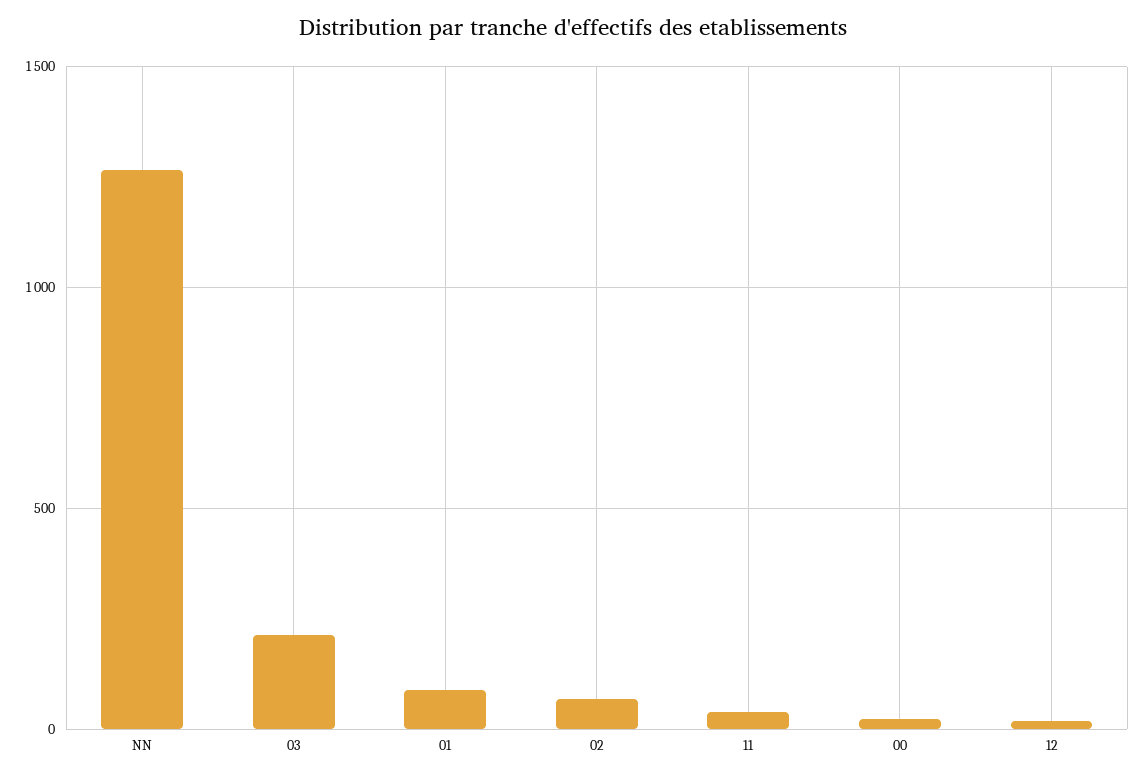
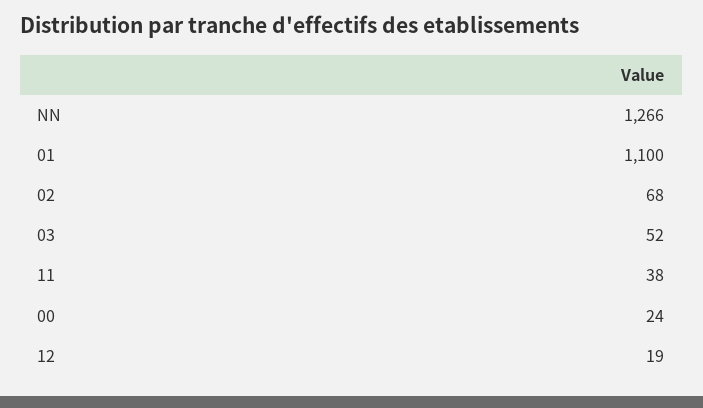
03: 200 -> 52
01: 100 -> 1100

